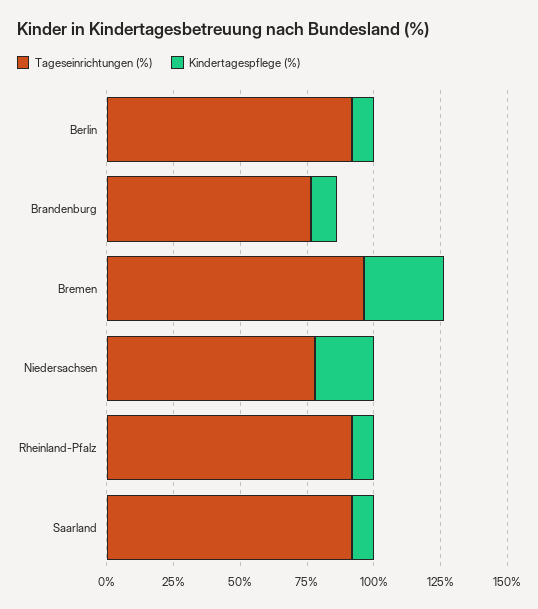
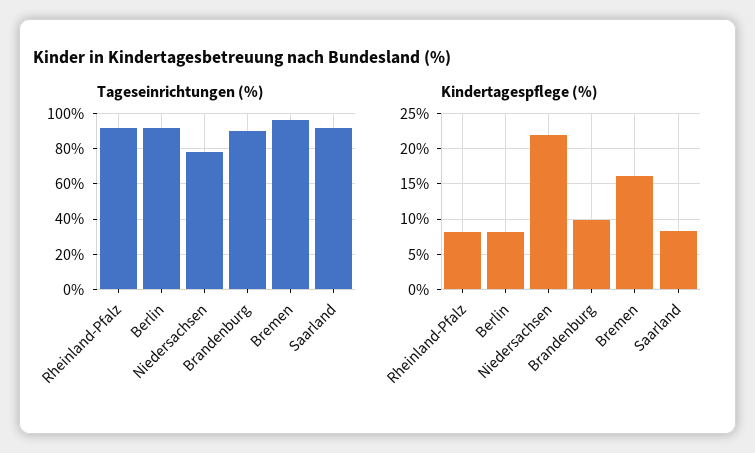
Tageseinrichtungen (%), Brandenburg: 75 -> 90
Kindertagespflege (%), Bremen: 30 -> 16

